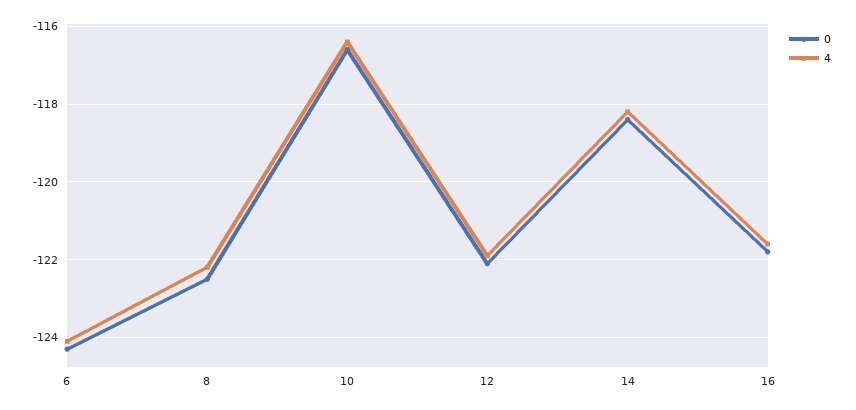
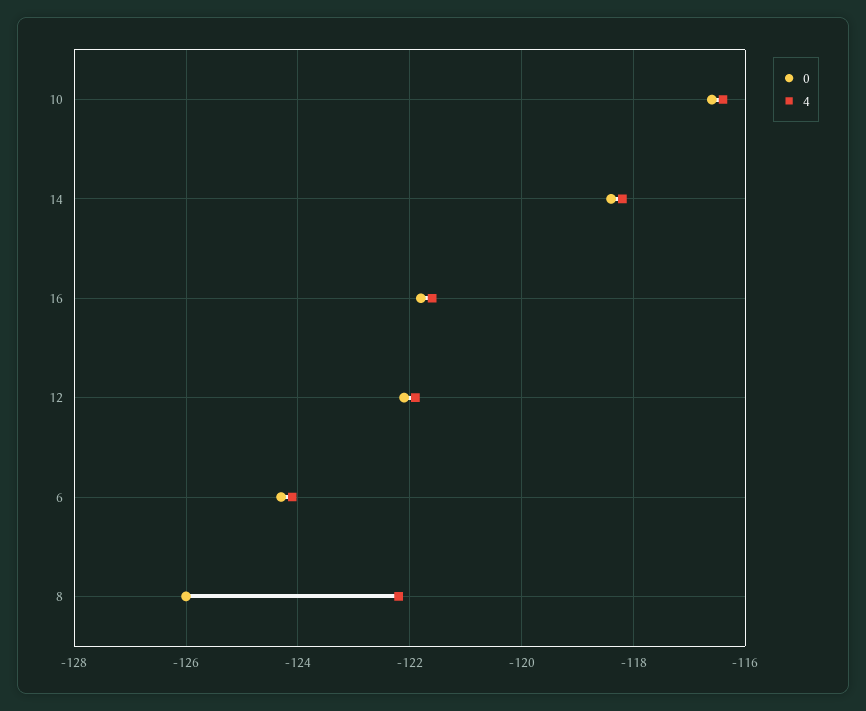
0, 8: -122.5 -> -126

